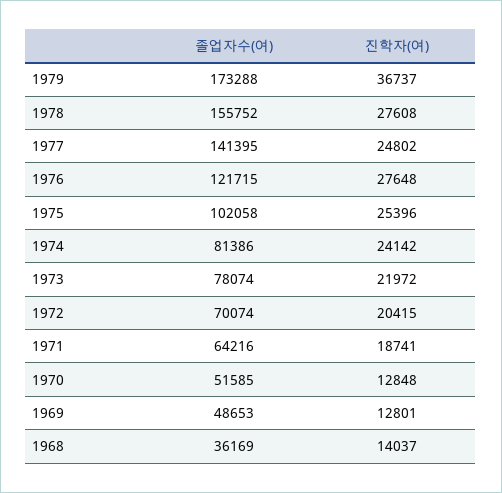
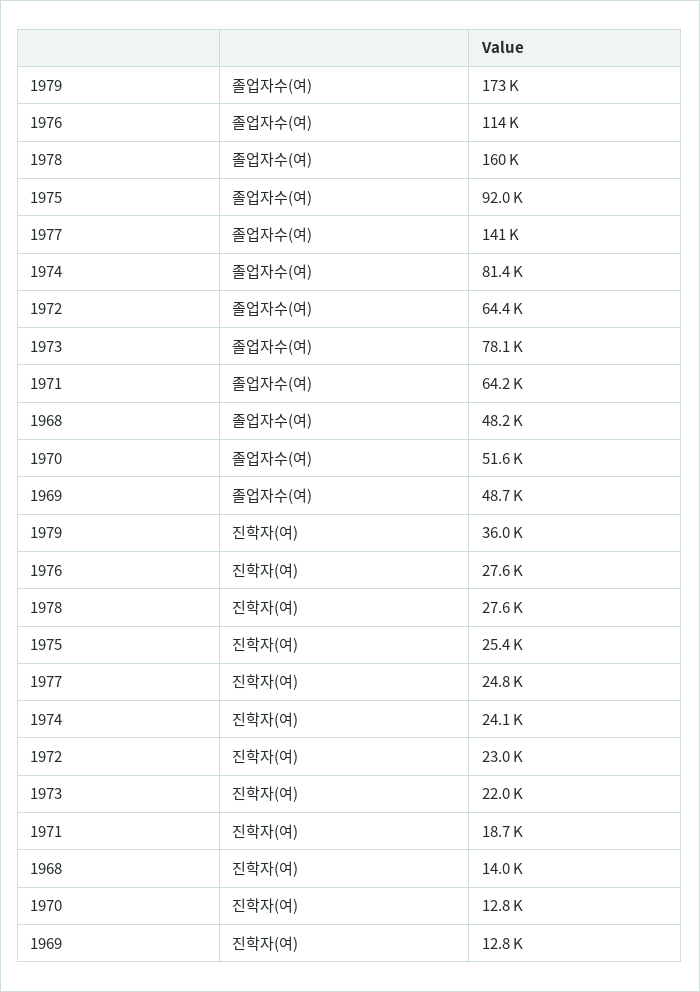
진학자(여), 1979: 36737 -> 36000
졸업자수(여), 1978: 155752 -> 160000
졸업자수(여), 1976: 121715 -> 114000
졸업자수(여), 1975: 102058 -> 92000
졸업자수(여), 1972: 70074 -> 64400
진학자(여), 1972: 20415 -> 23000
졸업자수(여), 1968: 36169 -> 48200

